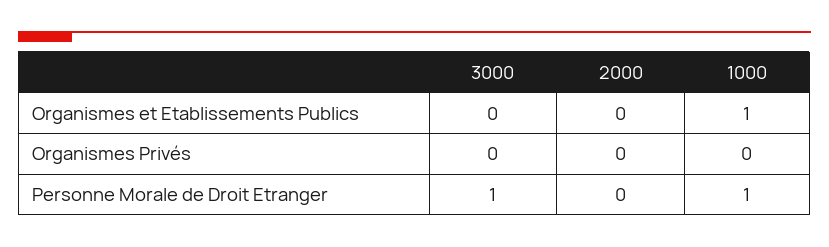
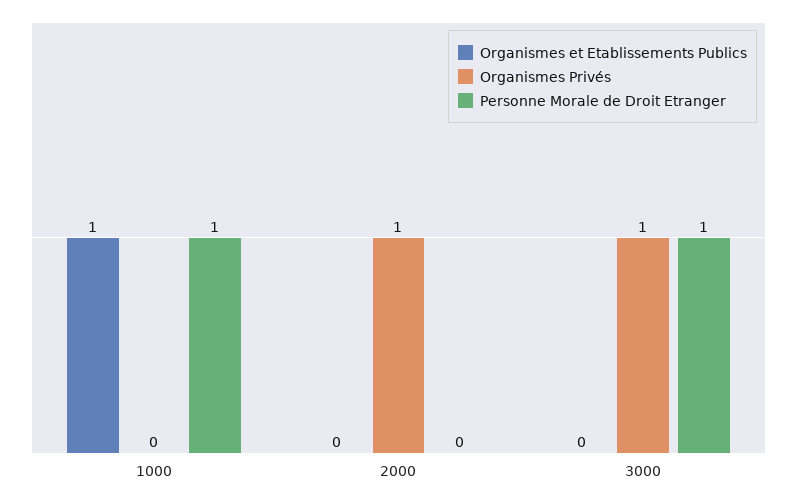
Organismes Privés, 3000: 0 -> 1
Organismes Privés, 2000: 0 -> 1

